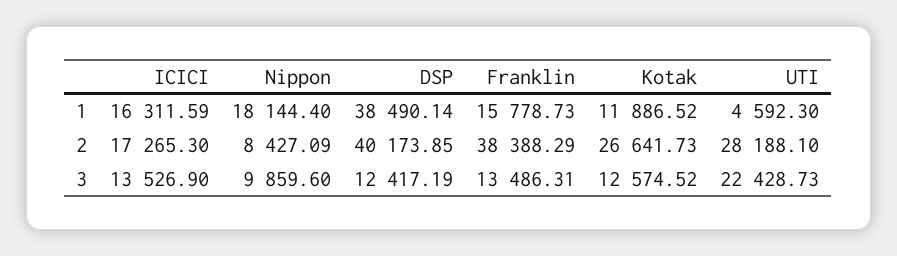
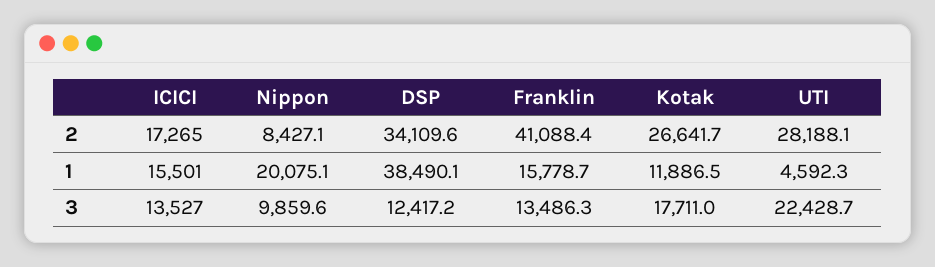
ICICI, 1: 16311.59 -> 15501
Nippon, 1: 18144.4 -> 20075.1
DSP, 2: 40173.85 -> 34109.6
Franklin, 2: 38388.29 -> 41088.4
Kotak, 3: 12574.52 -> 17711

